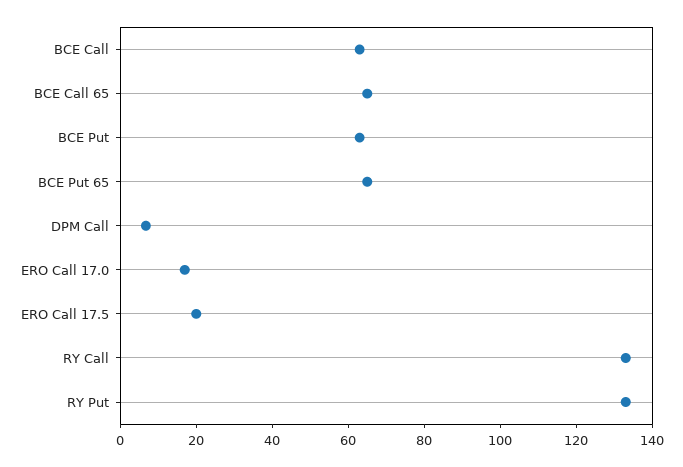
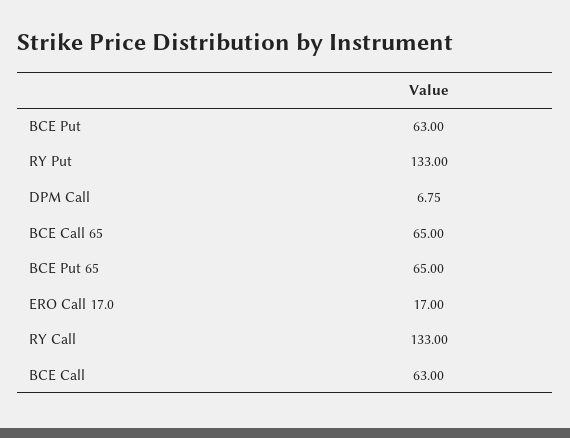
ERO Call 17.5: 20 -> none

